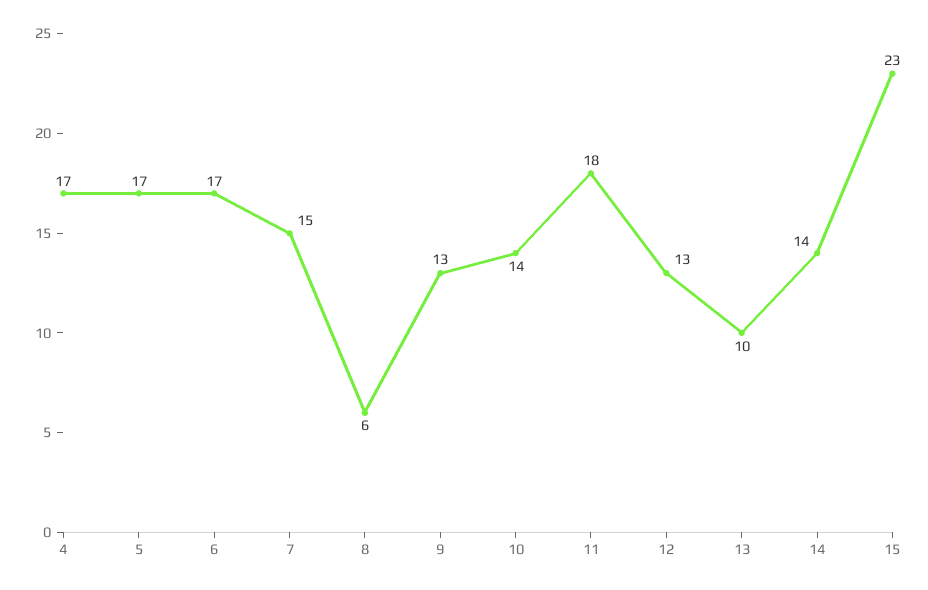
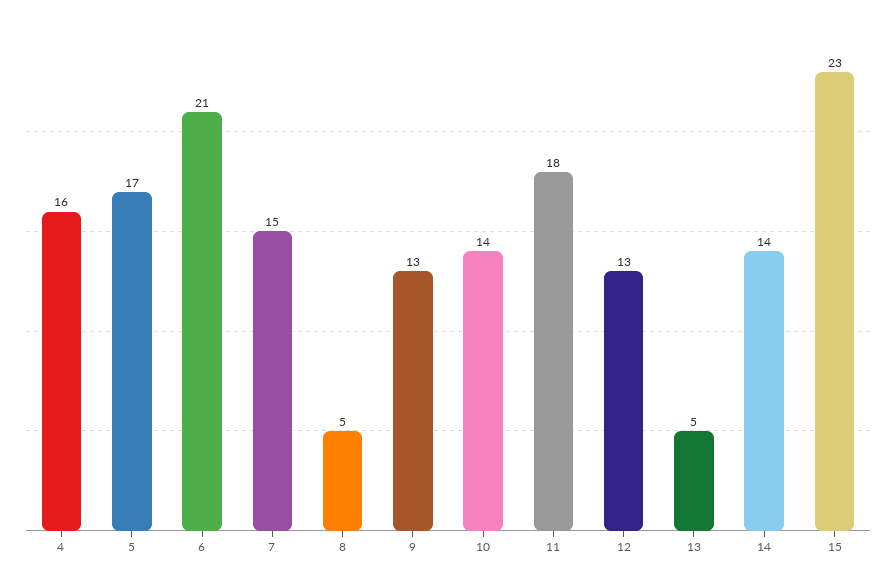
4: 17 -> 16
6: 17 -> 21
8: 6 -> 5
13: 10 -> 5

